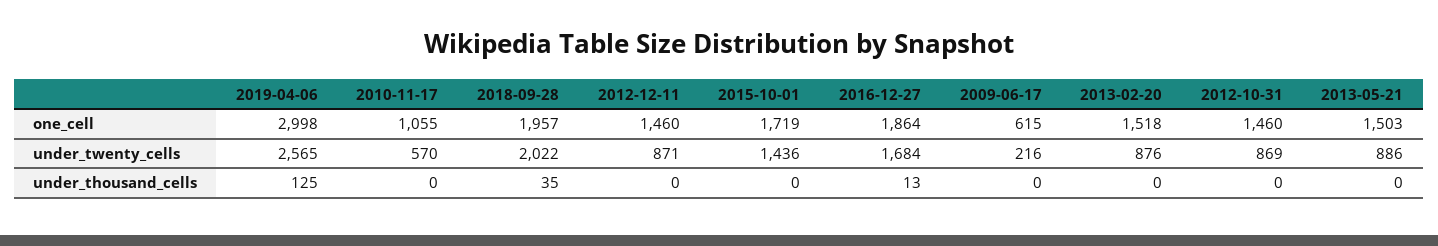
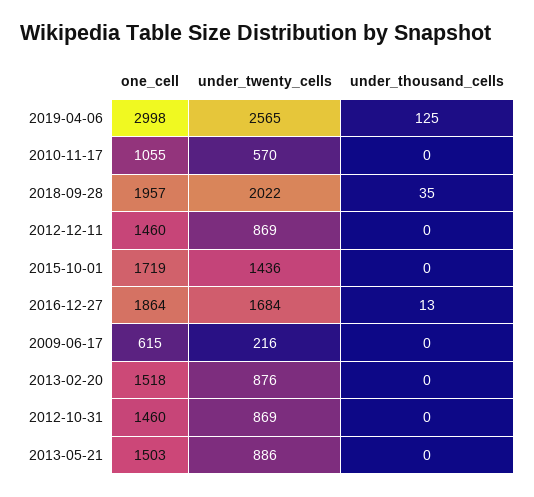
2012-12-11, under_twenty_cells: 871 -> 869

